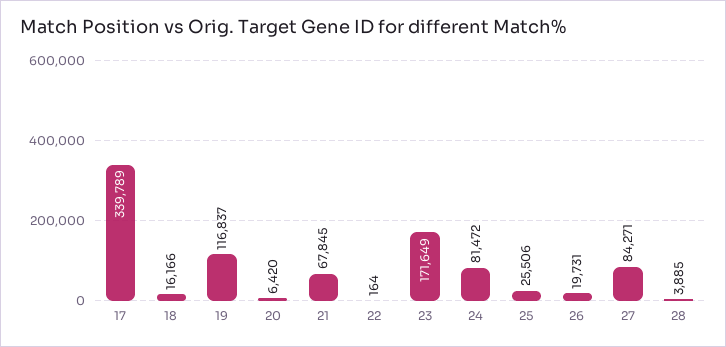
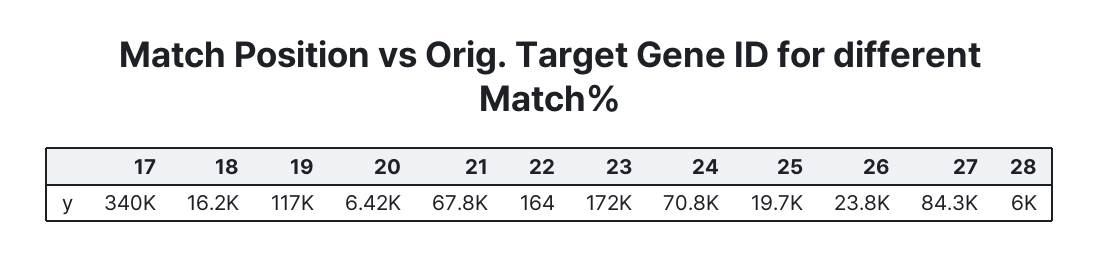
24: 81472 -> 70800
25: 25506 -> 19700
26: 19731 -> 23800
28: 3885 -> 6000

